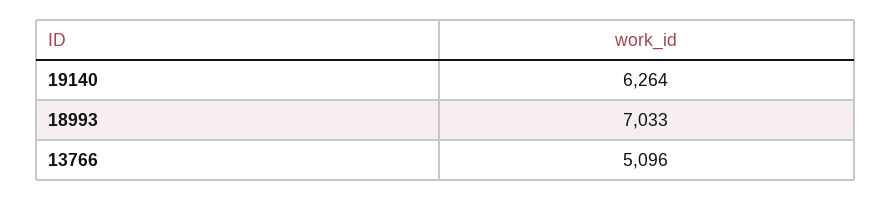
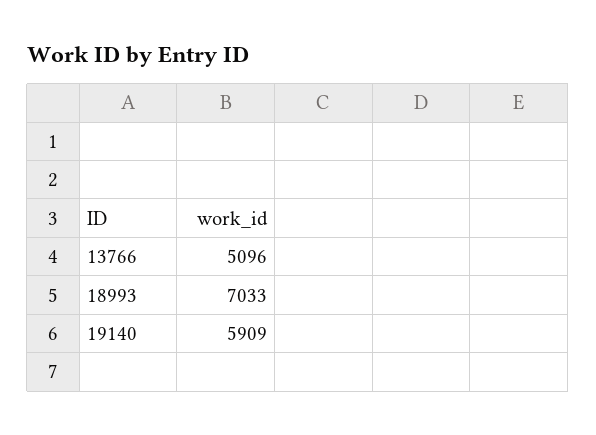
19140: 6264 -> 5909

